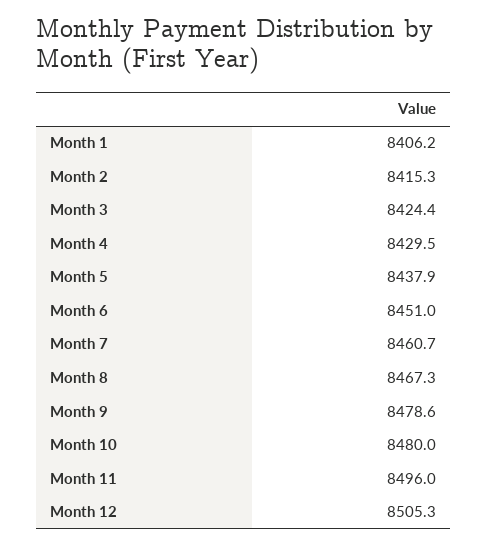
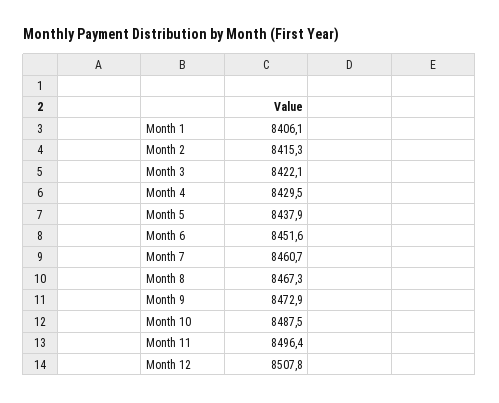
Month 1: 8406.2 -> 8406.1
Month 3: 8424.4 -> 8422.1
Month 6: 8451 -> 8451.6
Month 9: 8478.6 -> 8472.9
Month 10: 8480 -> 8487.5
Month 11: 8496 -> 8496.4
Month 12: 8505.3 -> 8507.8

